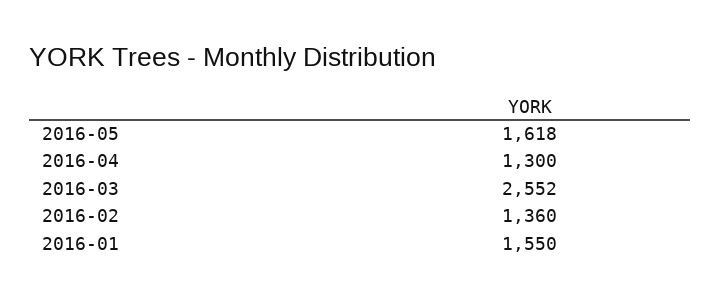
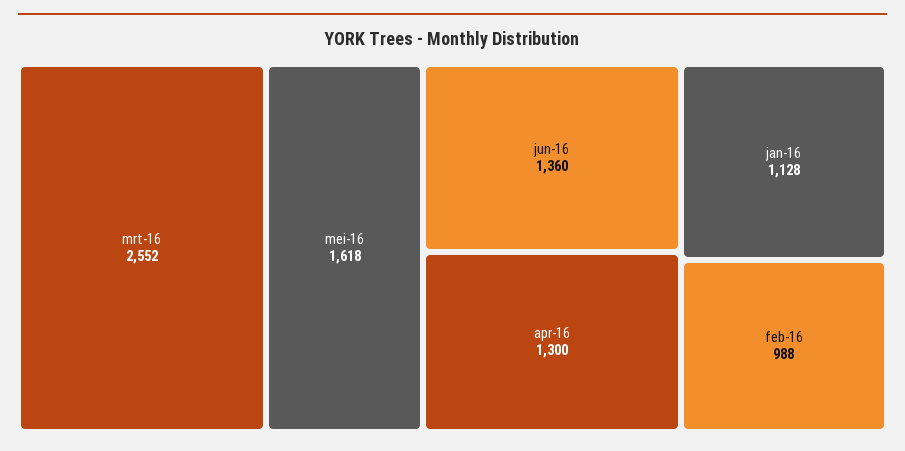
2016-02: 1360 -> 988
2016-01: 1550 -> 1128
jun-16: none -> 1360

